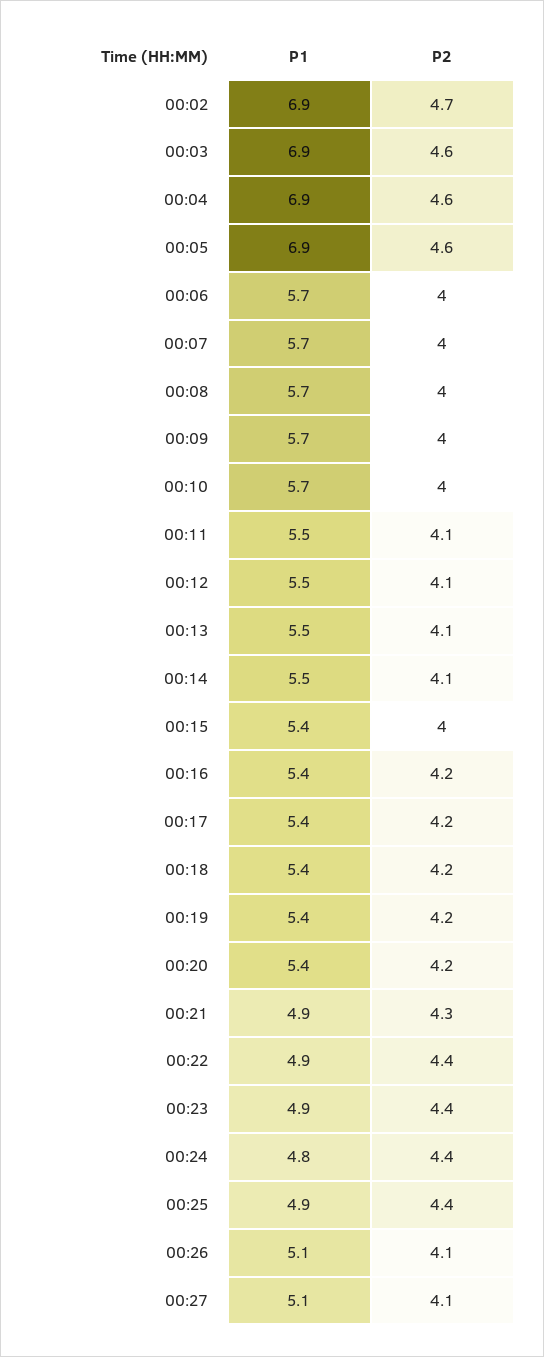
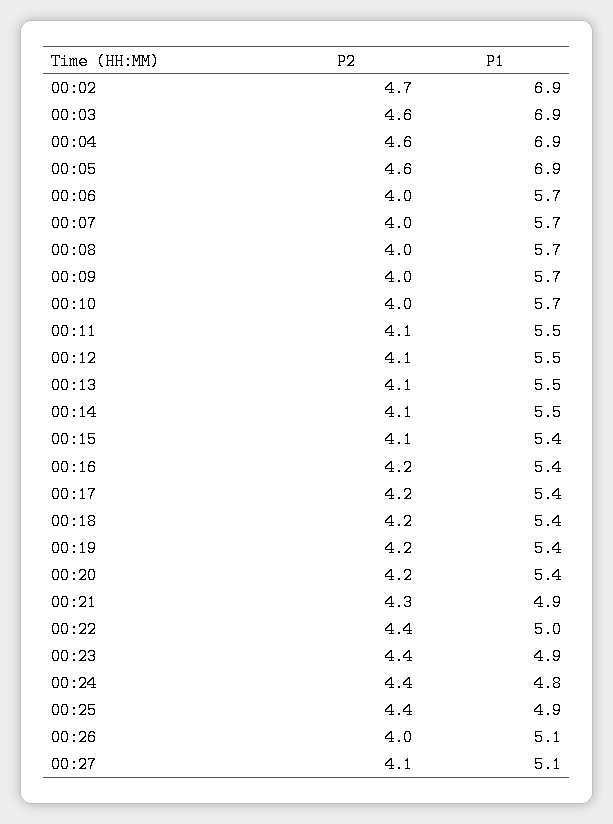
P2, 00:15: 4 -> 4.1
P1, 00:22: 4.9 -> 5
P2, 00:26: 4.1 -> 4

